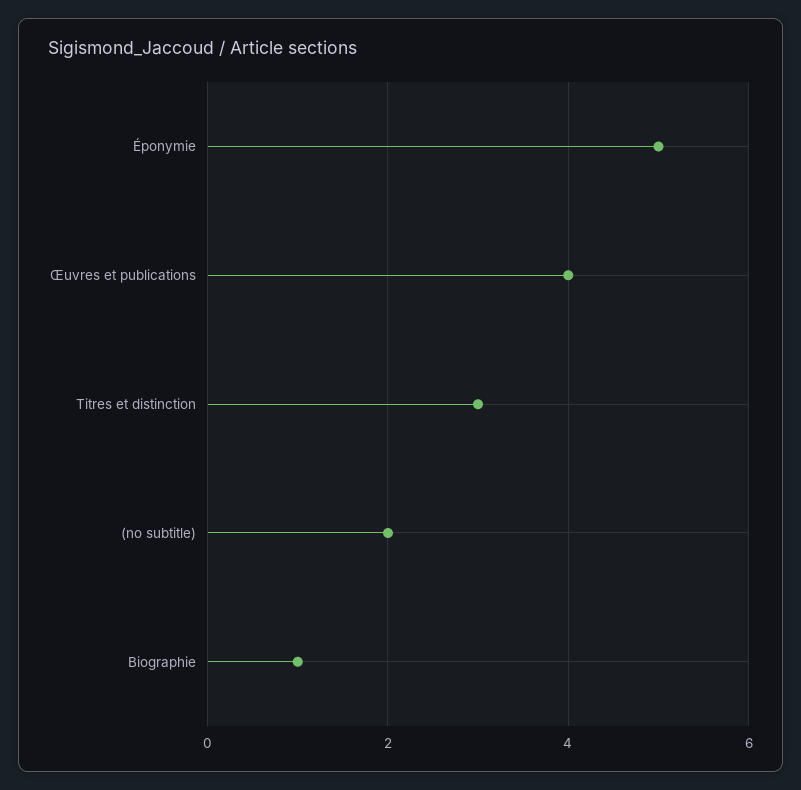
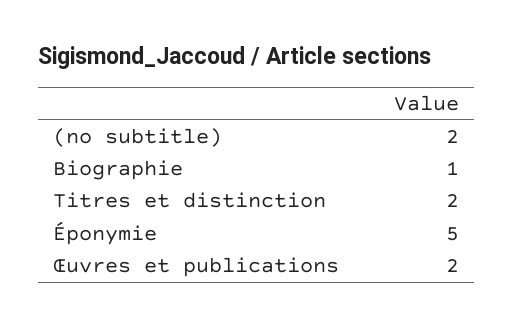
Œuvres et publications: 4 -> 2
Titres et distinction: 3 -> 2

